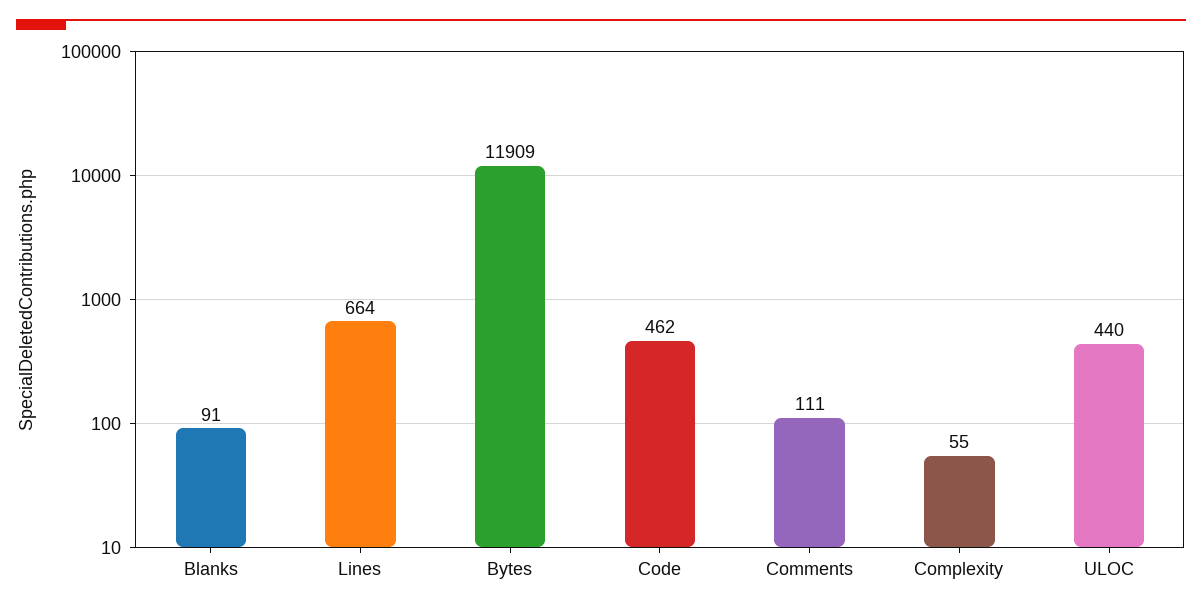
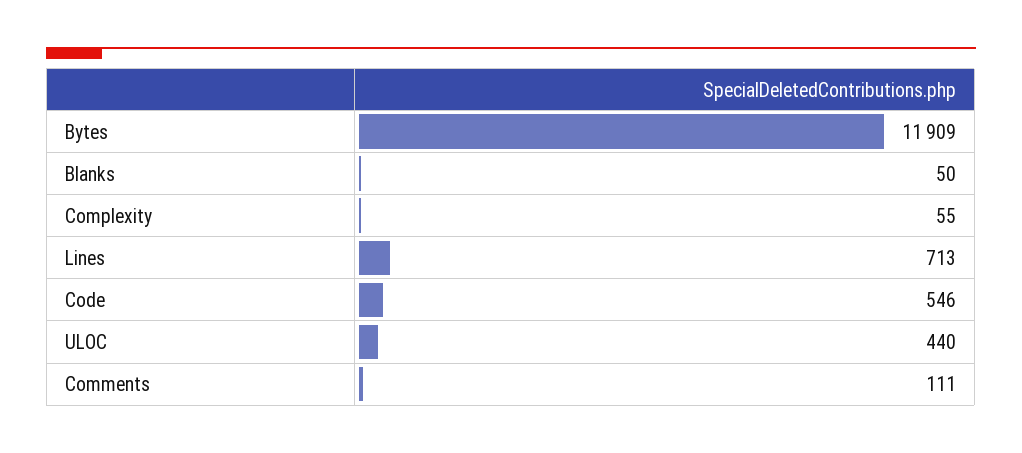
Blanks: 91 -> 50
Lines: 664 -> 713
Code: 462 -> 546

